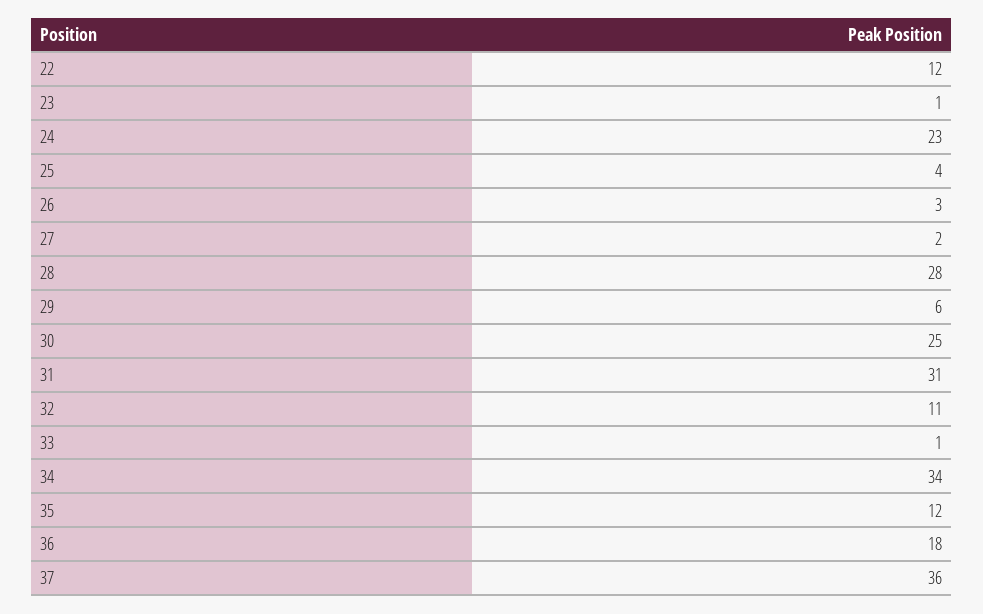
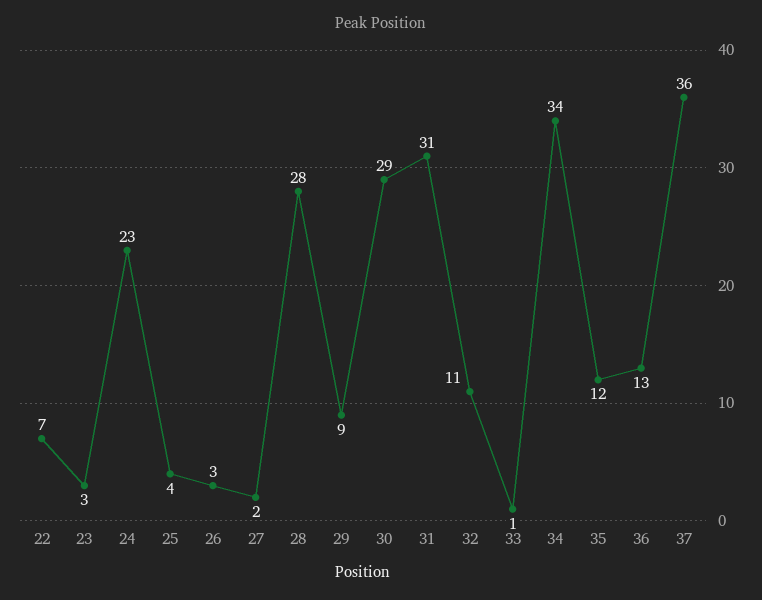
22: 12 -> 7
23: 1 -> 3
29: 6 -> 9
30: 25 -> 29
36: 18 -> 13

